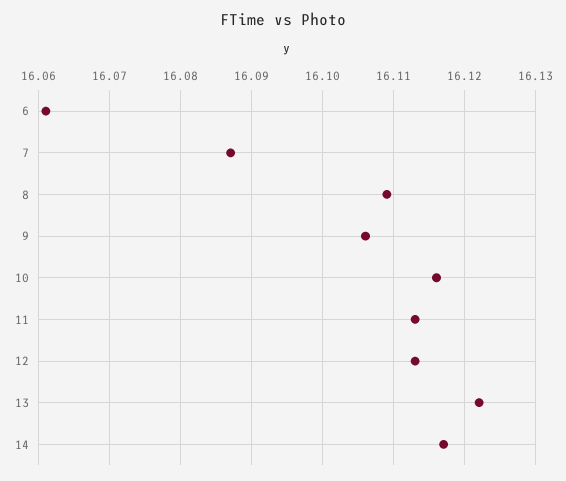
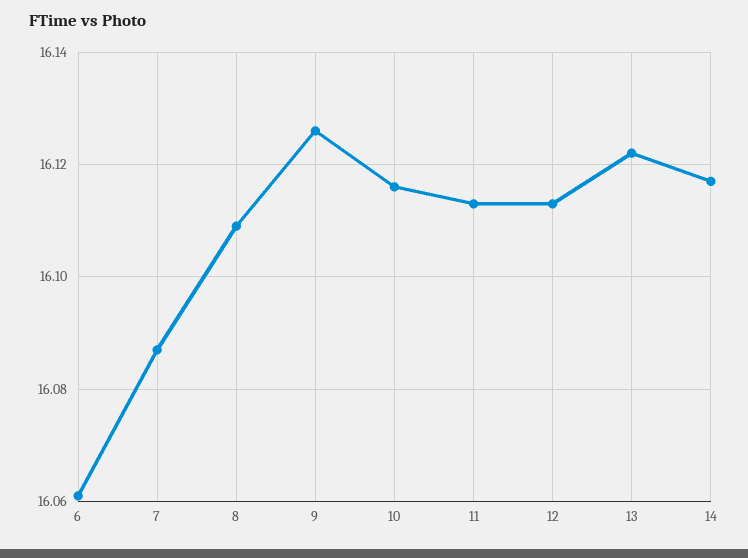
9: 16.106 -> 16.125

